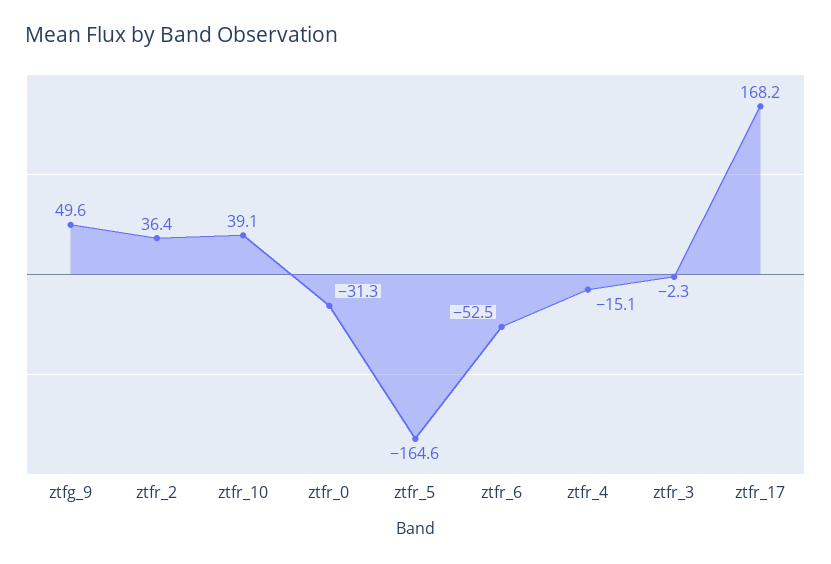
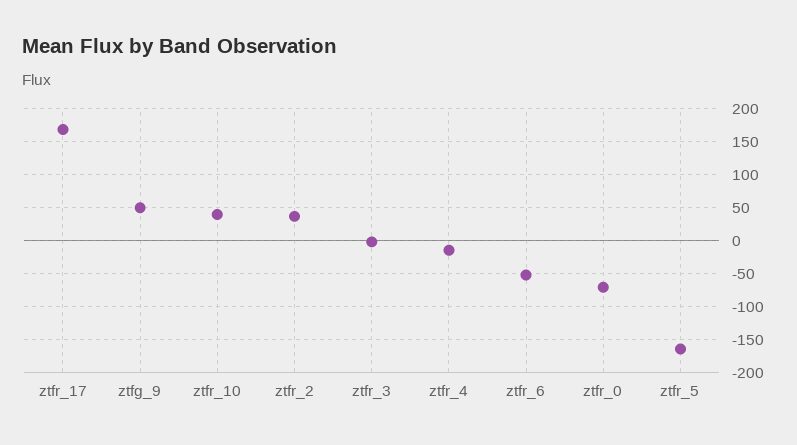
ztfr_0: -31.3 -> -70

